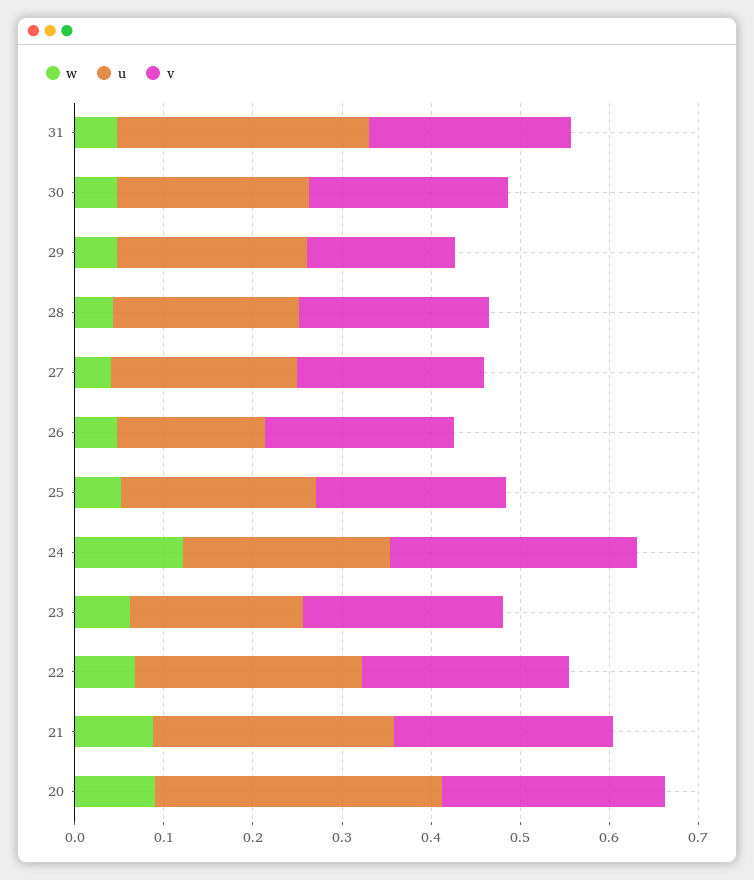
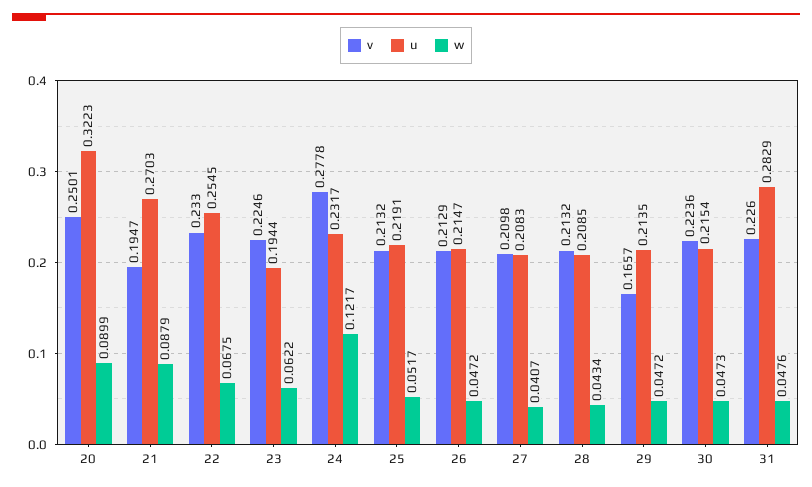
u, 26: 0.16 -> 0.2147
v, 21: 0.24 -> 0.1947

